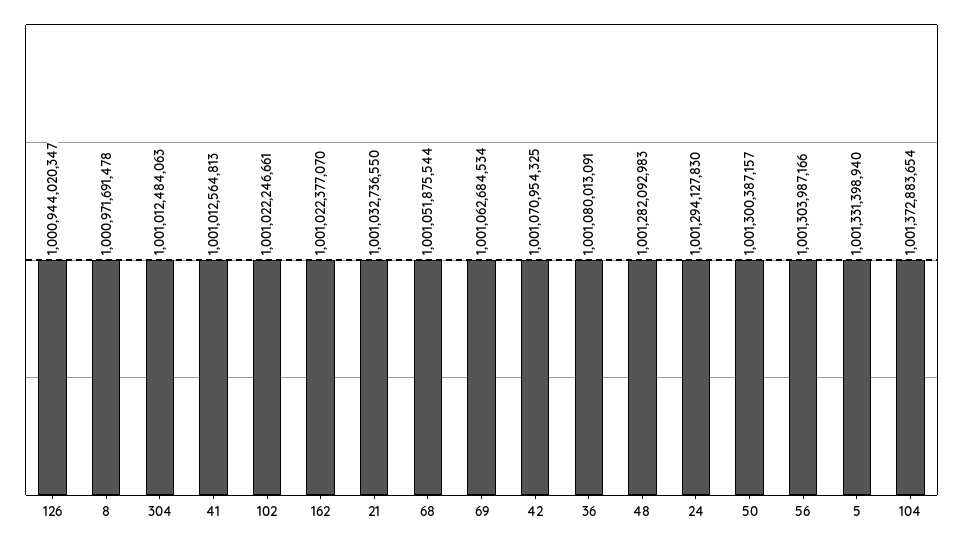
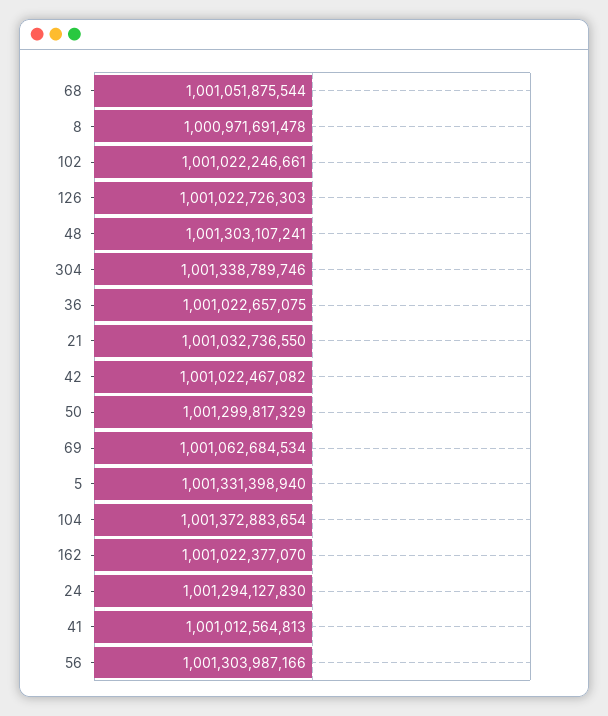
126: 1000944020347 -> 1001022726303
304: 1001012484063 -> 1001338789746
42: 1001070954325 -> 1001022467082
36: 1001080013091 -> 1001022657075
48: 1001282092983 -> 1001303107241
50: 1001300387157 -> 1001299817329

